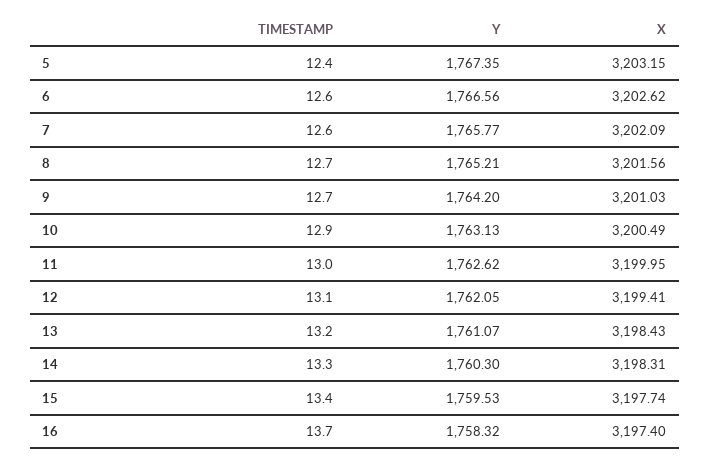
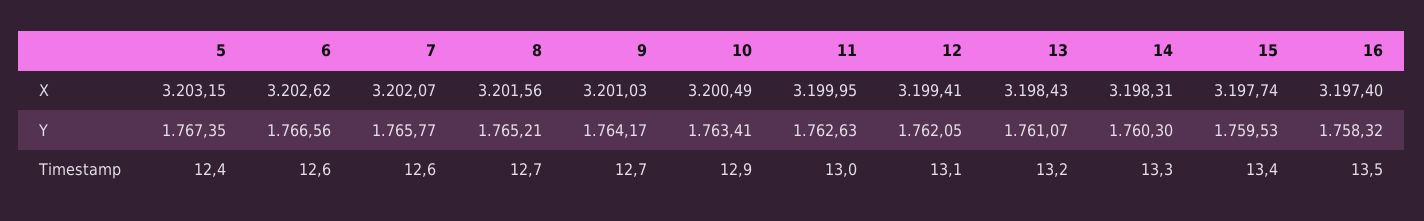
X, 7: 3202.09 -> 3202.07
Y, 9: 1764.2 -> 1764.17
Y, 10: 1763.13 -> 1763.41
Y, 11: 1762.62 -> 1762.63
TIMESTAMP, 16: 13.7 -> 13.5

